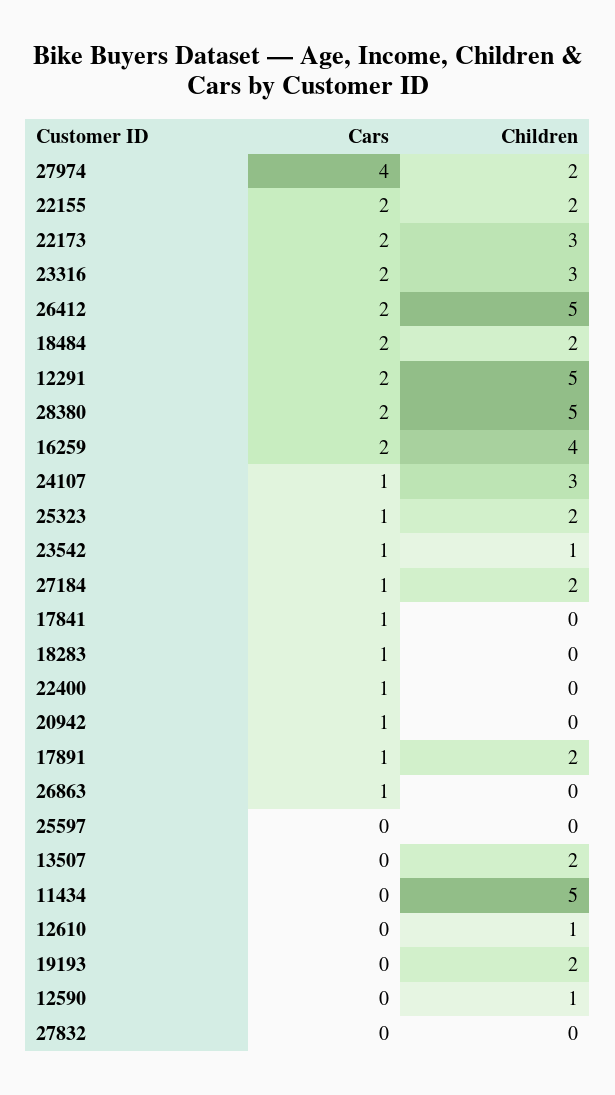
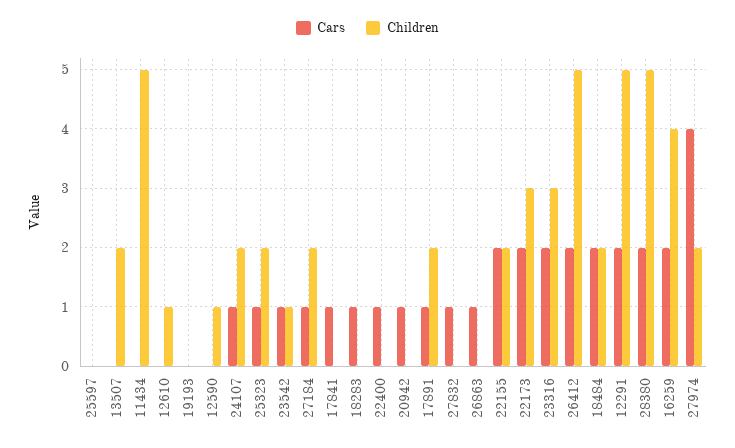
Children, 24107: 3 -> 2
Children, 19193: 2 -> 0
Cars, 27832: 0 -> 1

